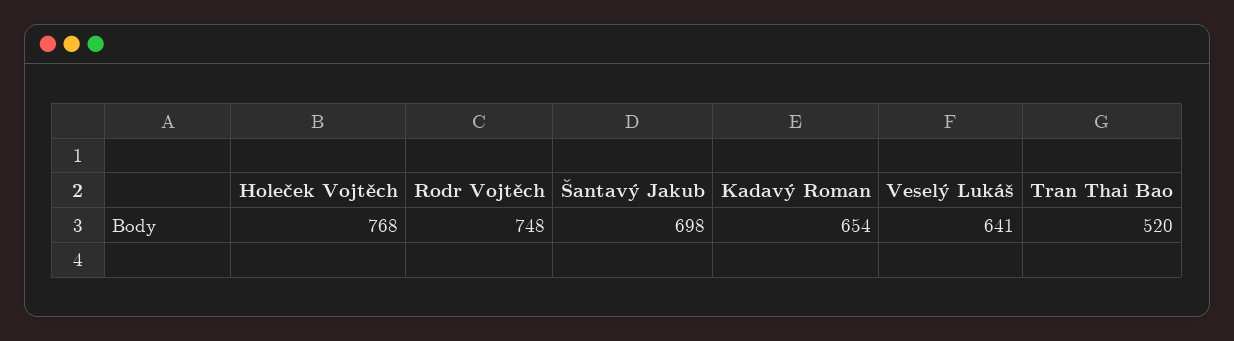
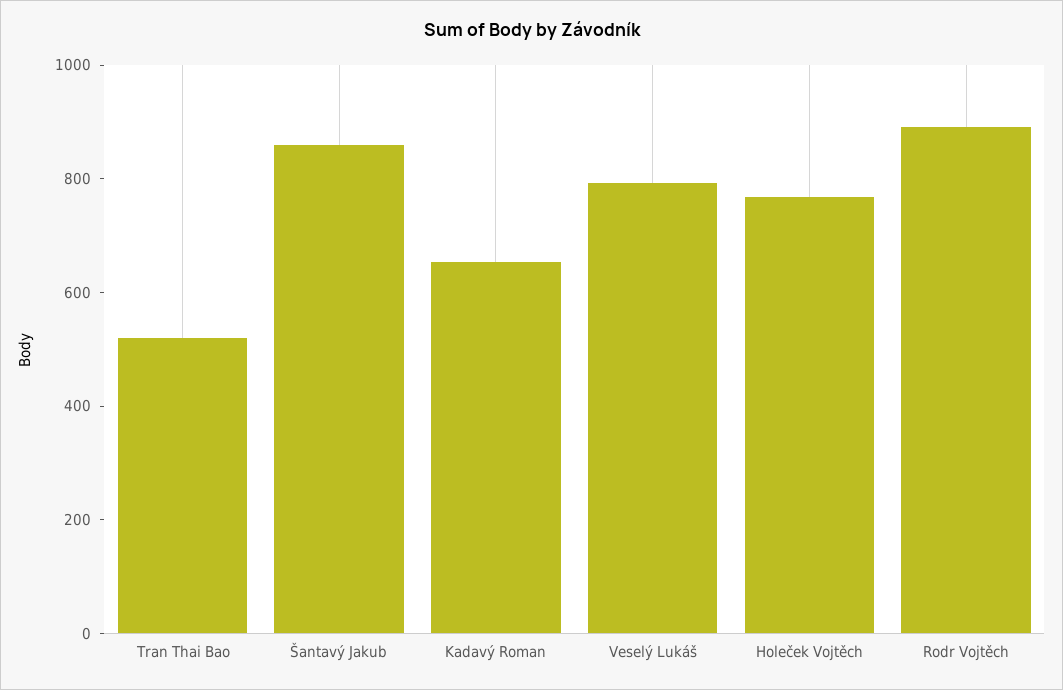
Rodr Vojtěch: 748 -> 900
Šantavý Jakub: 698 -> 850
Veselý Lukáš: 641 -> 800

